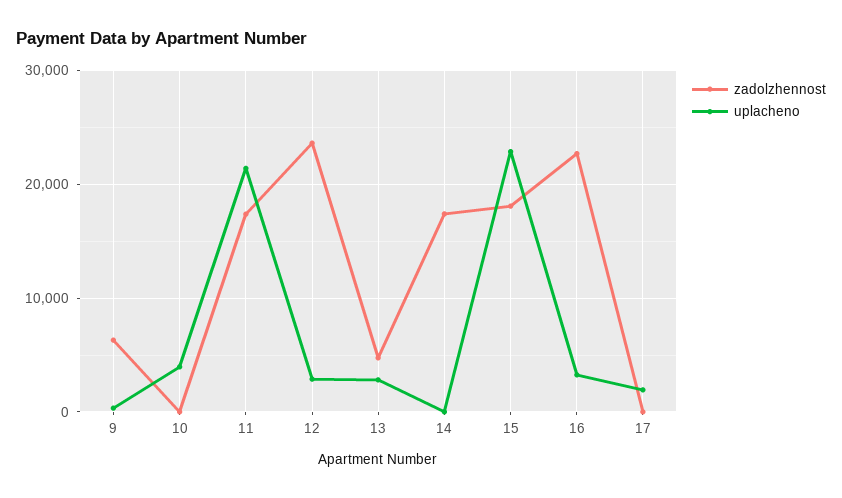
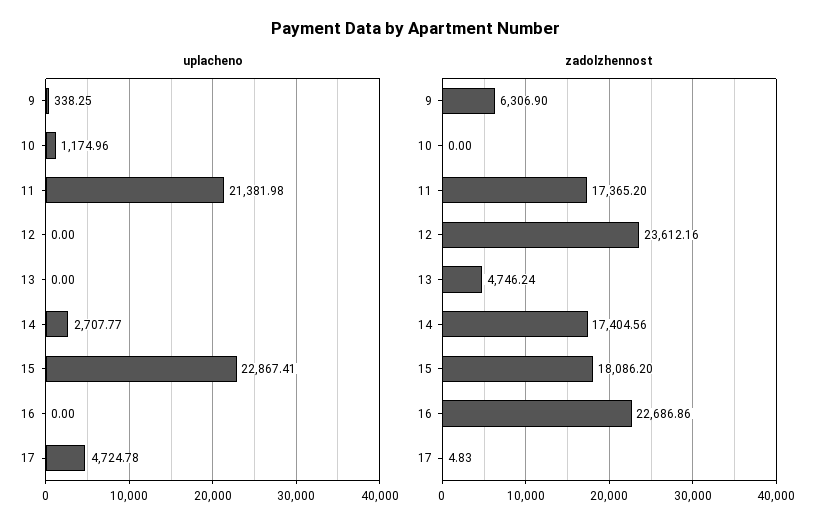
uplacheno, 10: 4000 -> 1174.96
uplacheno, 12: 3000 -> 0
uplacheno, 13: 3000 -> 0
uplacheno, 14: 0 -> 2707.77
uplacheno, 16: 3000 -> 0
uplacheno, 17: 2000 -> 4724.78

